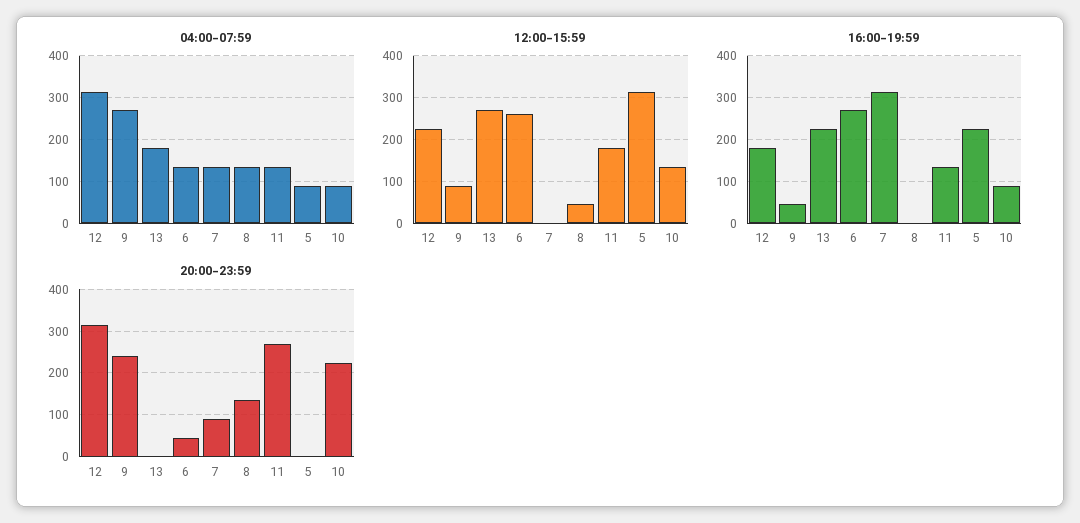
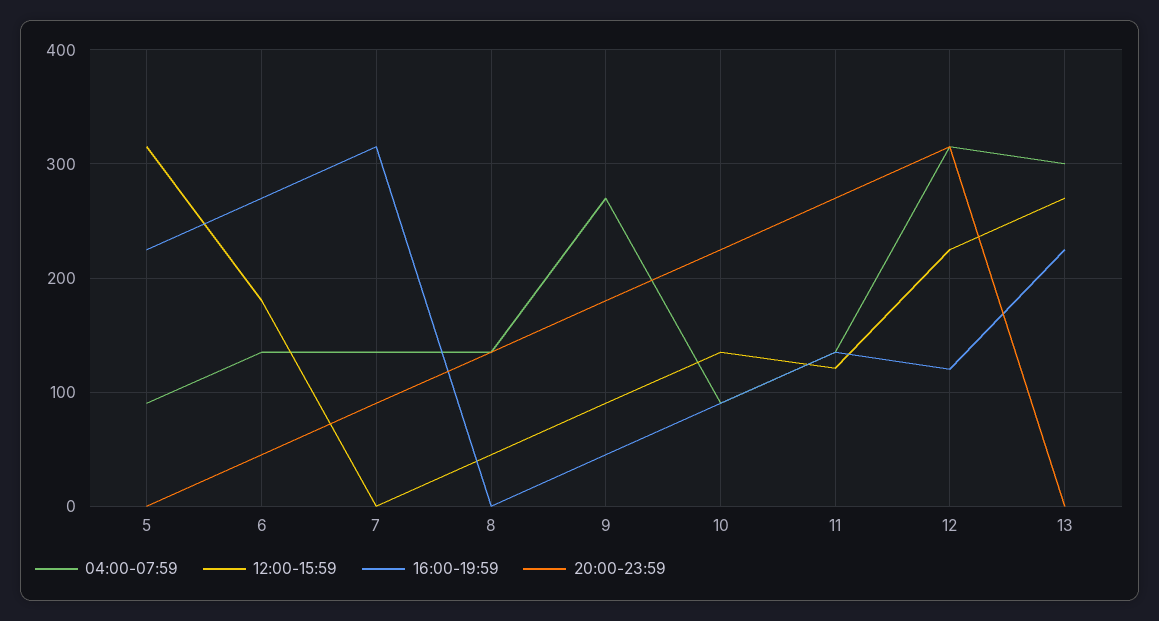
04:00-07:59, 13: 180 -> 300
12:00-15:59, 6: 260 -> 180
12:00-15:59, 11: 180 -> 120
16:00-19:59, 12: 180 -> 120
20:00-23:59, 9: 240 -> 180

